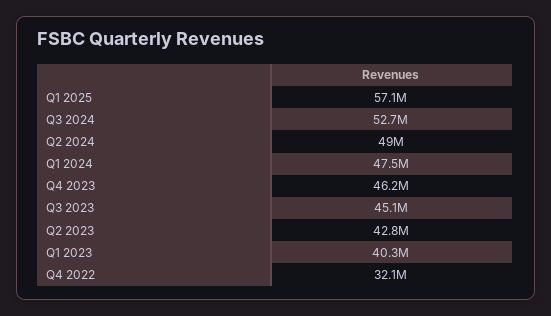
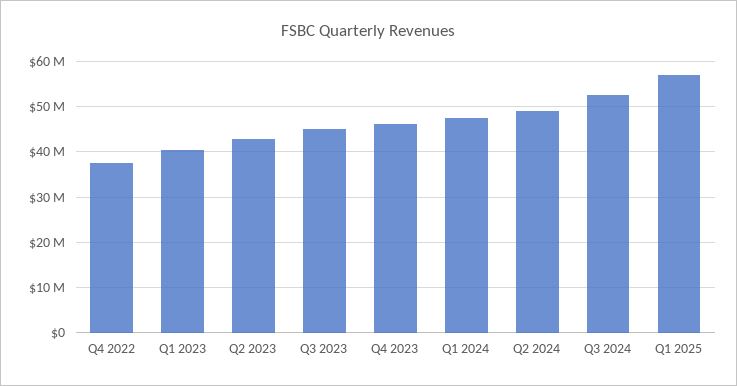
Q4 2022: 32100000 -> 38000000

